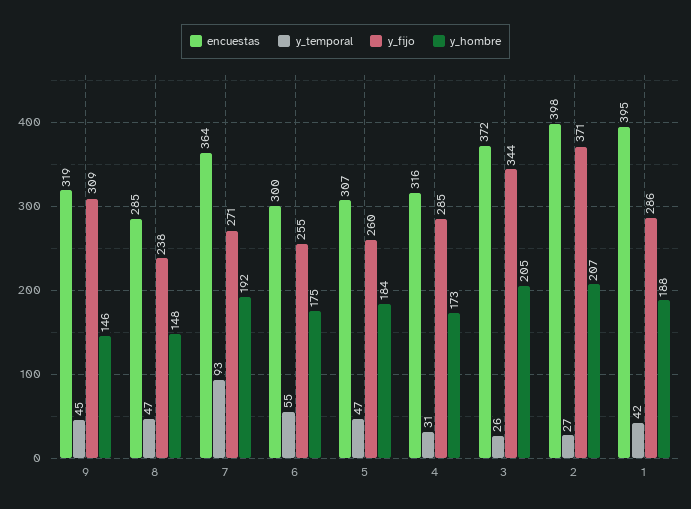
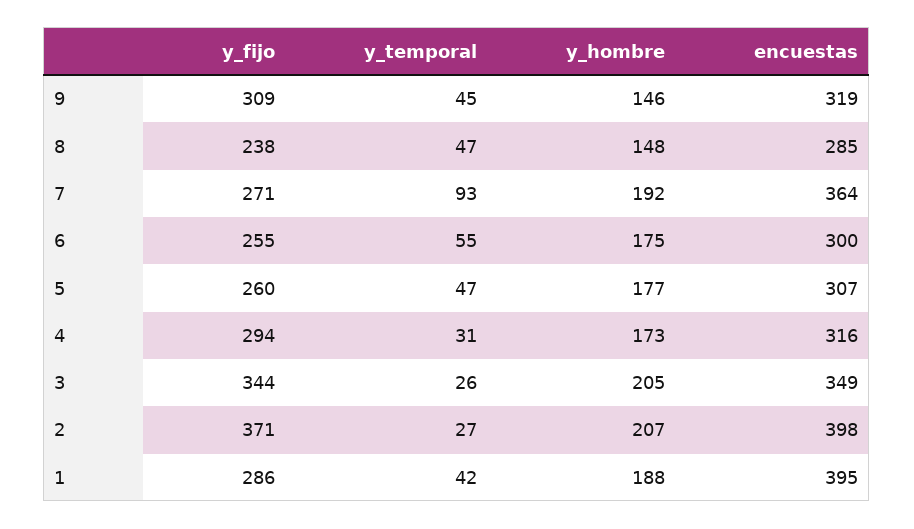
y_hombre, 5: 184 -> 177
y_fijo, 4: 285 -> 294
encuestas, 3: 372 -> 349

